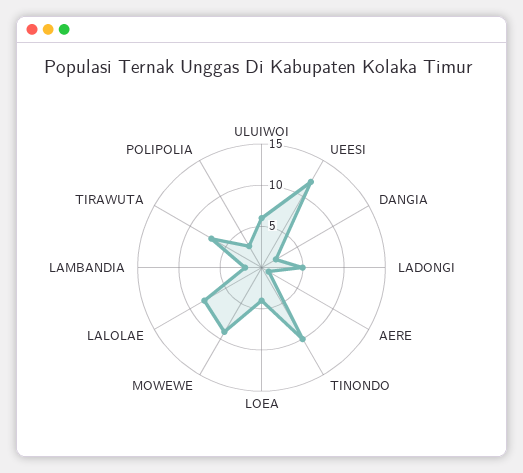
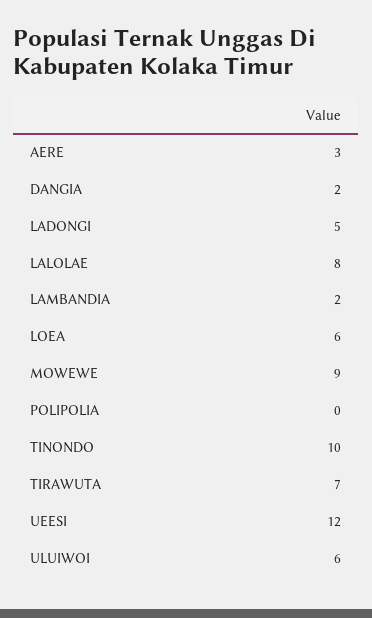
AERE: 1 -> 3
LOEA: 4 -> 6
POLIPOLIA: 3 -> 0

